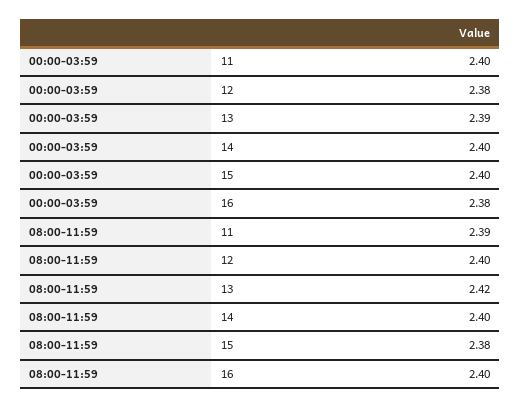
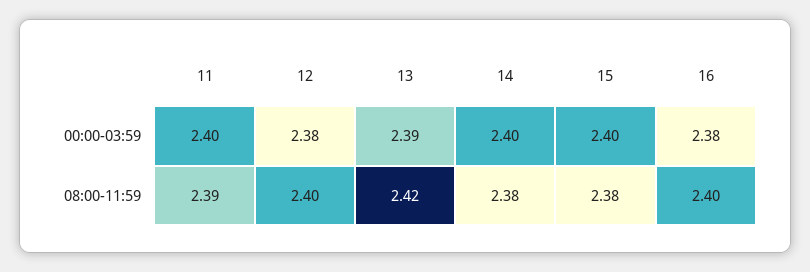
08:00-11:59, 14: 2.4 -> 2.38

